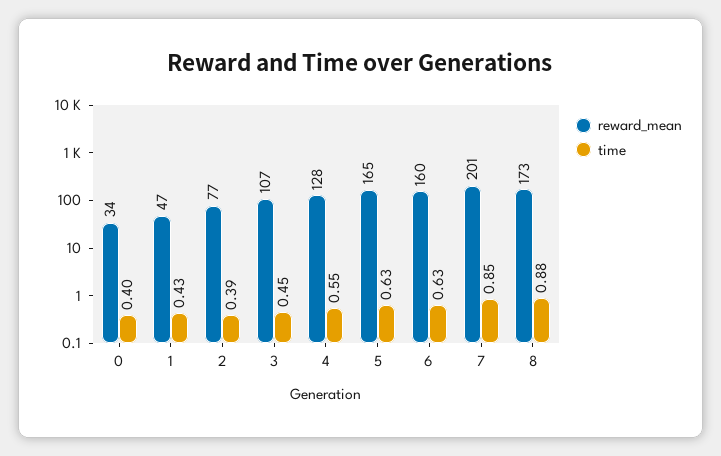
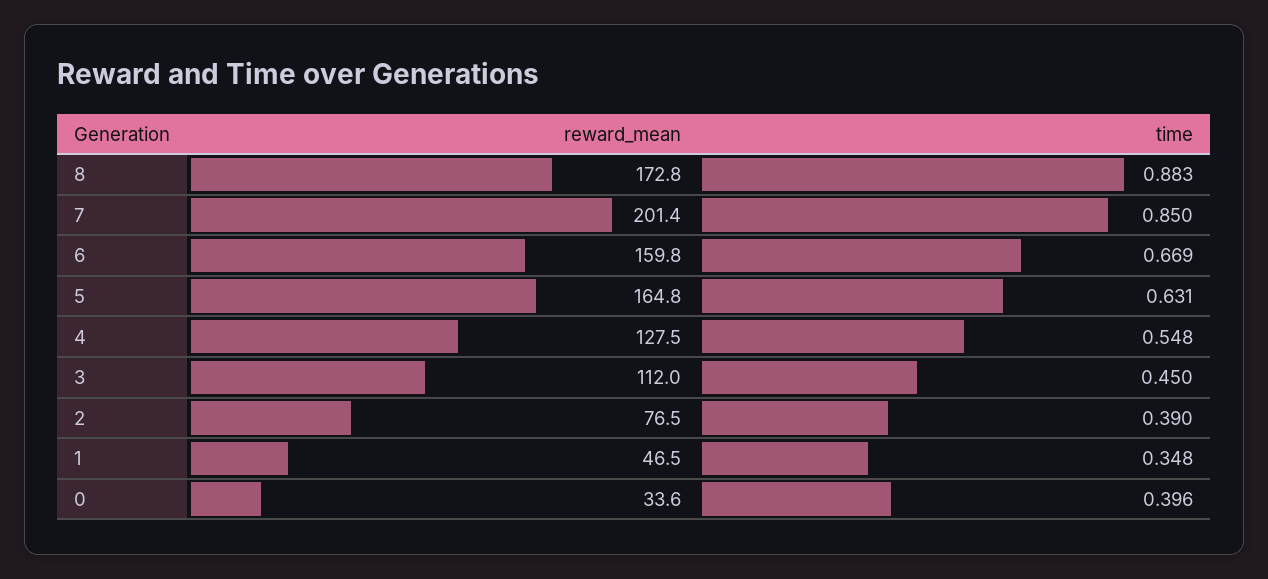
time, 1: 0.43 -> 0.348
reward_mean, 3: 107 -> 112
time, 6: 0.63 -> 0.669

